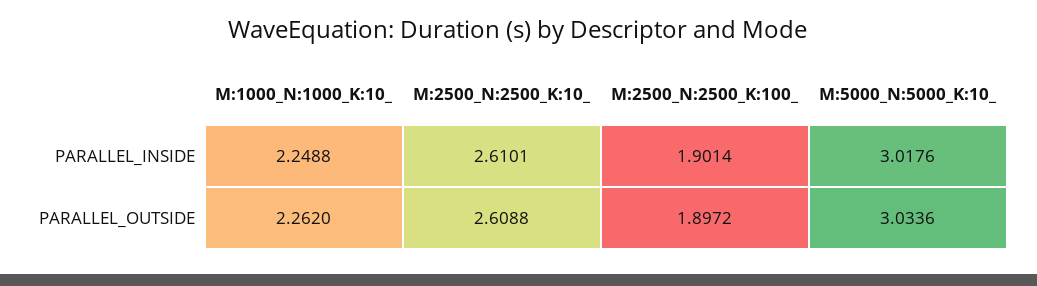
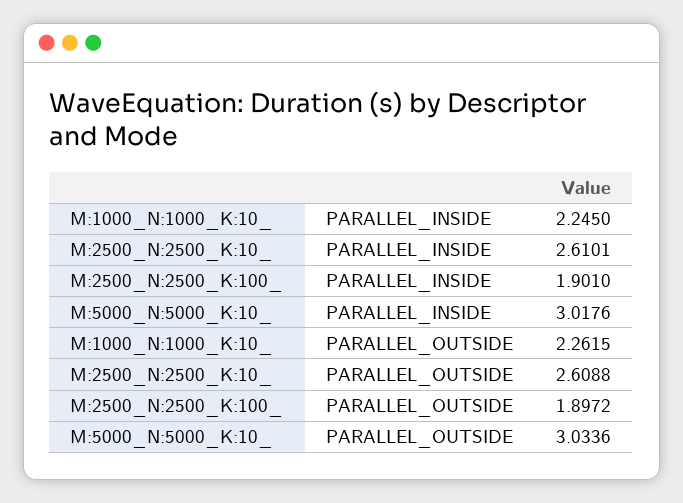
M:1000_N:1000_K:10_, PARALLEL_INSIDE: 2.2488 -> 2.245
M:2500_N:2500_K:100_, PARALLEL_INSIDE: 1.9014 -> 1.901
M:1000_N:1000_K:10_, PARALLEL_OUTSIDE: 2.262 -> 2.2615

